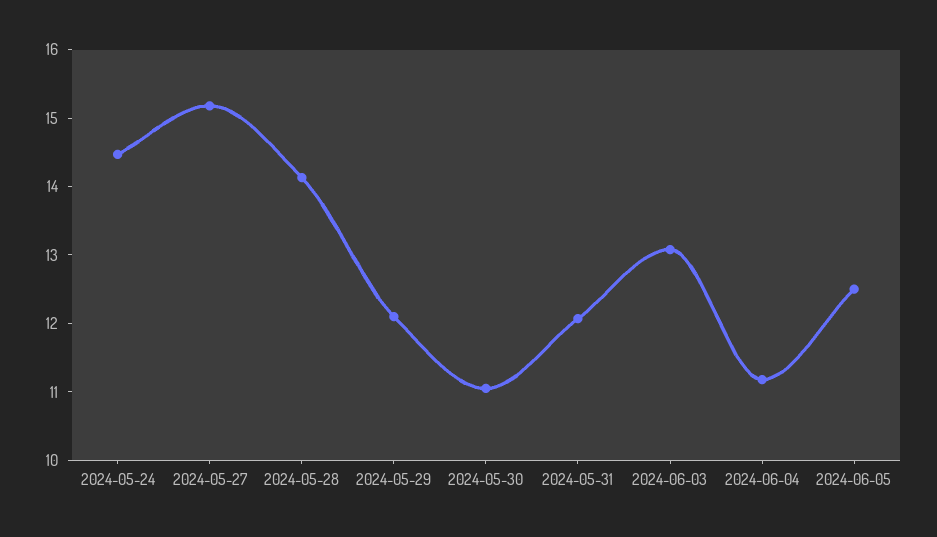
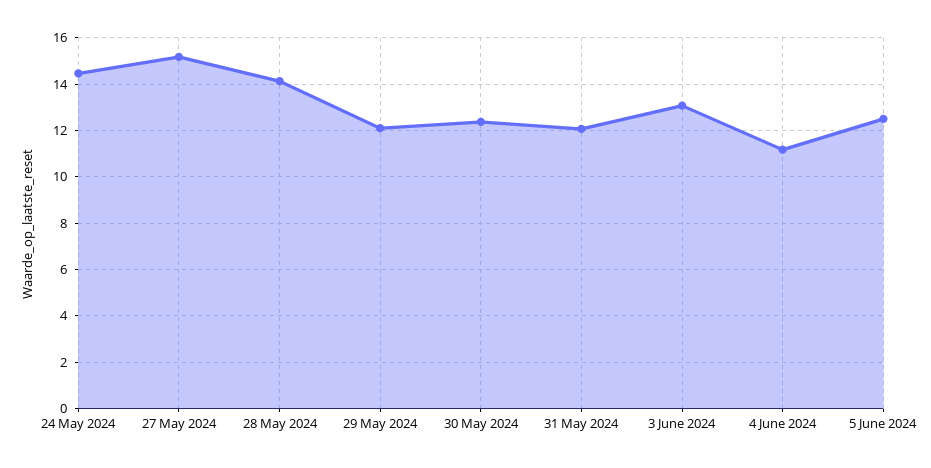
2024-05-30: 11 -> 12.5

